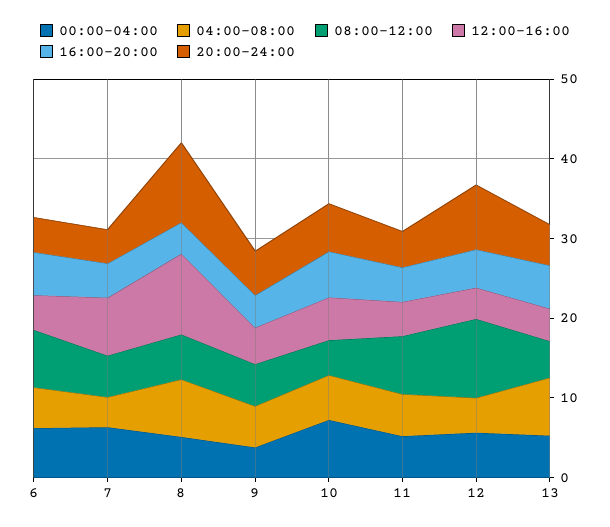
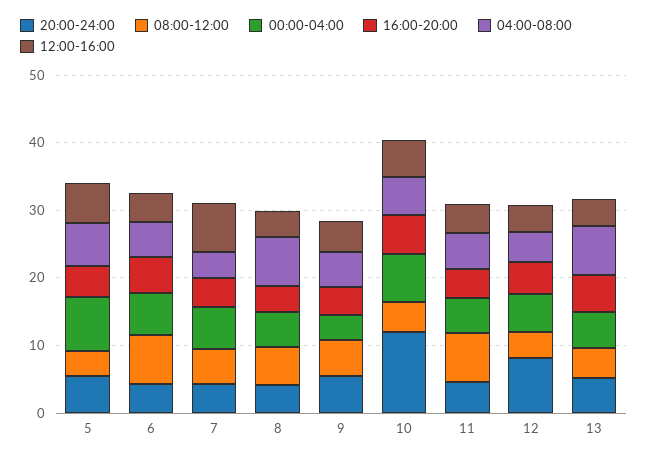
12:00-16:00, 8: 10 -> 4
20:00-24:00, 8: 10 -> 4
20:00-24:00, 10: 6 -> 12
08:00-12:00, 12: 10 -> 4
20:00-24:00, 5: none -> 6
08:00-12:00, 5: none -> 4
00:00-04:00, 5: none -> 8
16:00-20:00, 5: none -> 4
04:00-08:00, 5: none -> 6
12:00-16:00, 5: none -> 6

